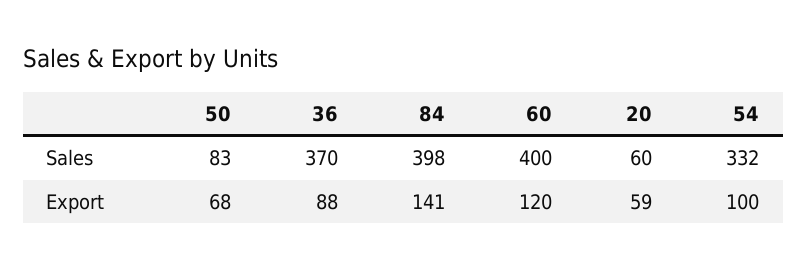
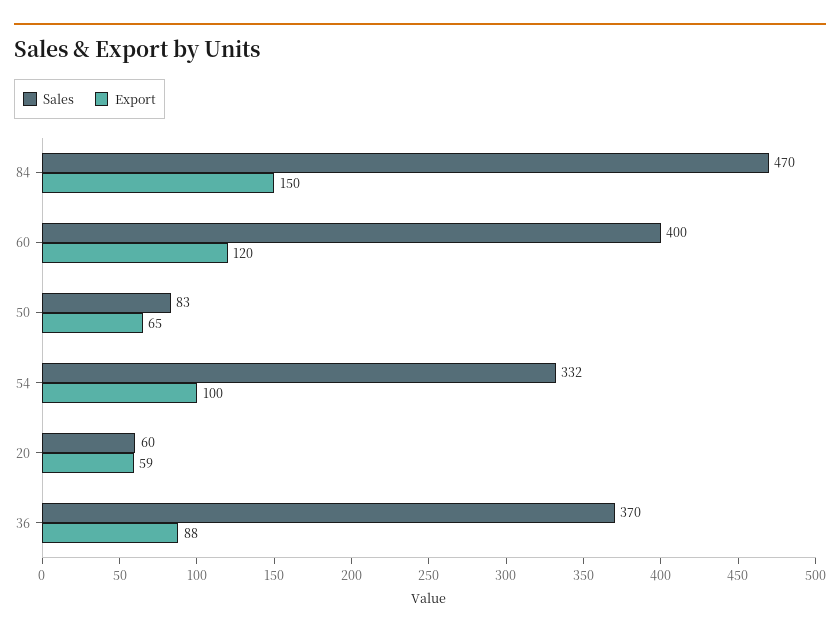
Sales, 84: 398 -> 470
Export, 50: 68 -> 65
Export, 84: 141 -> 150

